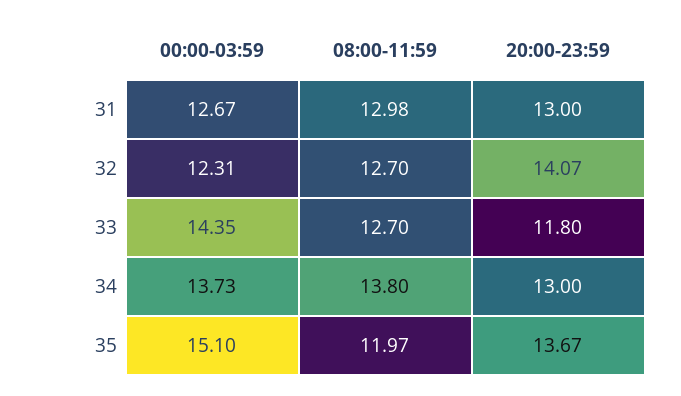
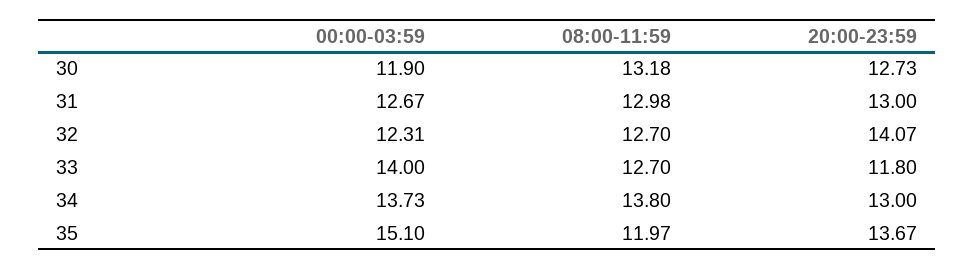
00:00-03:59, 33: 14.35 -> 14
00:00-03:59, 30: none -> 11.9
08:00-11:59, 30: none -> 13.18
20:00-23:59, 30: none -> 12.73

